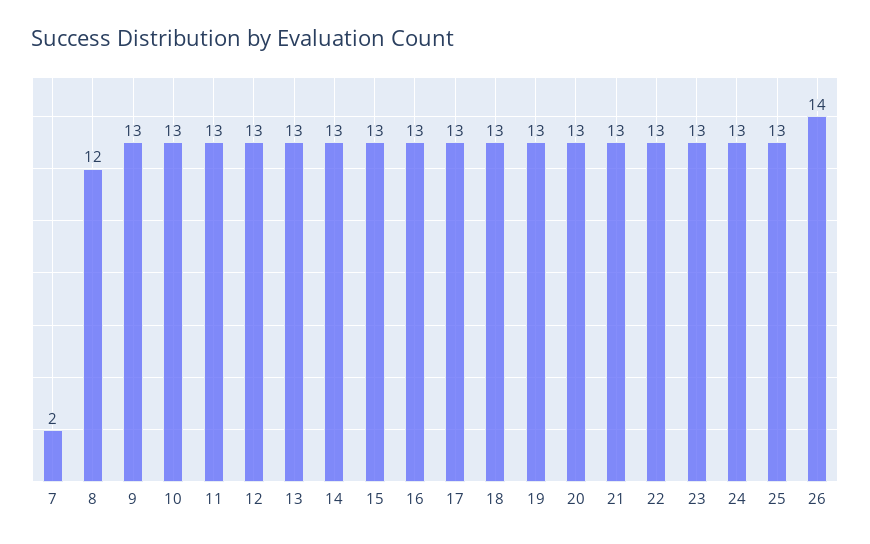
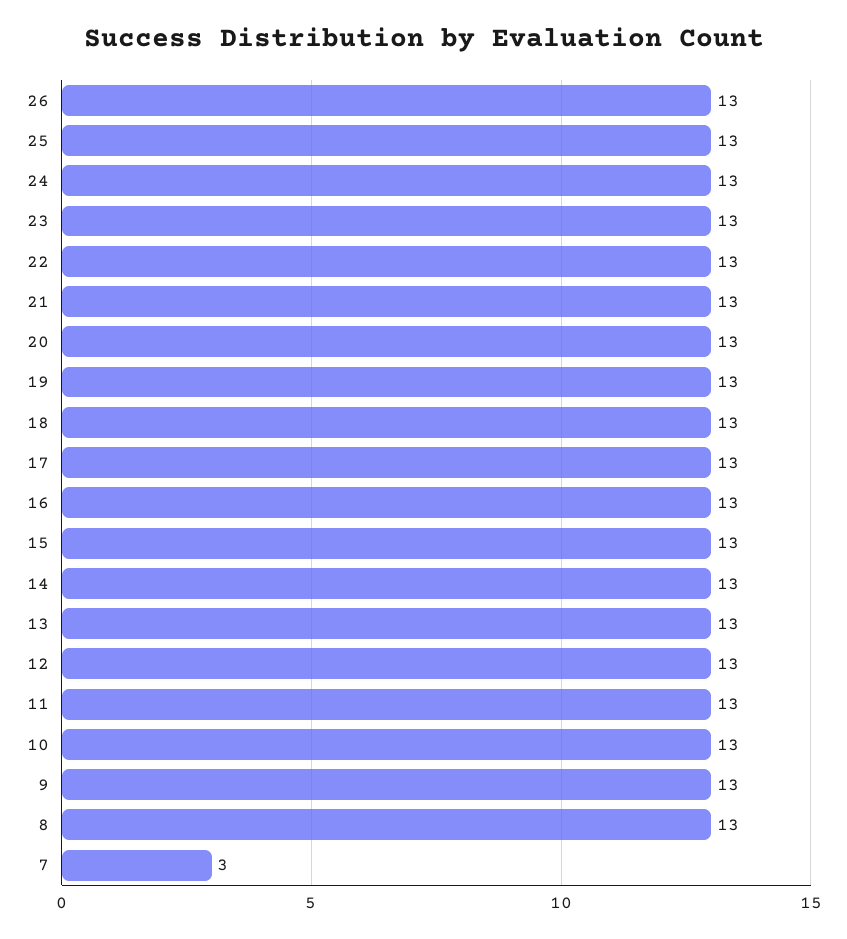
7: 2 -> 3
8: 12 -> 13
26: 14 -> 13

